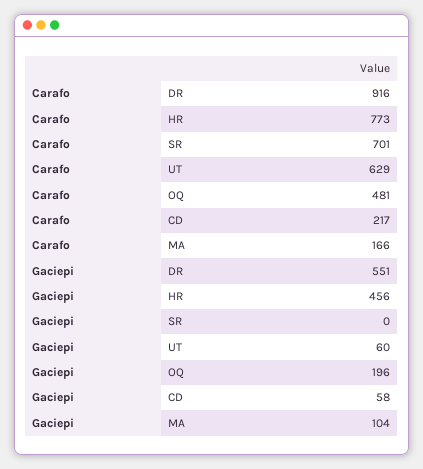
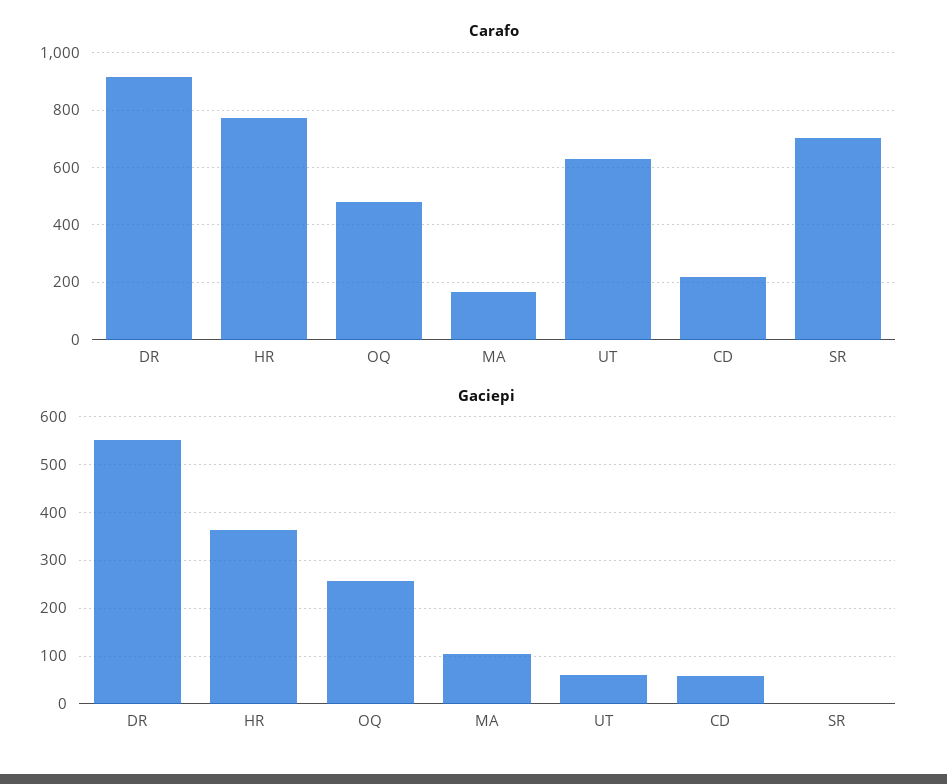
Gaciepi, HR: 456 -> 360
Gaciepi, OQ: 196 -> 260

